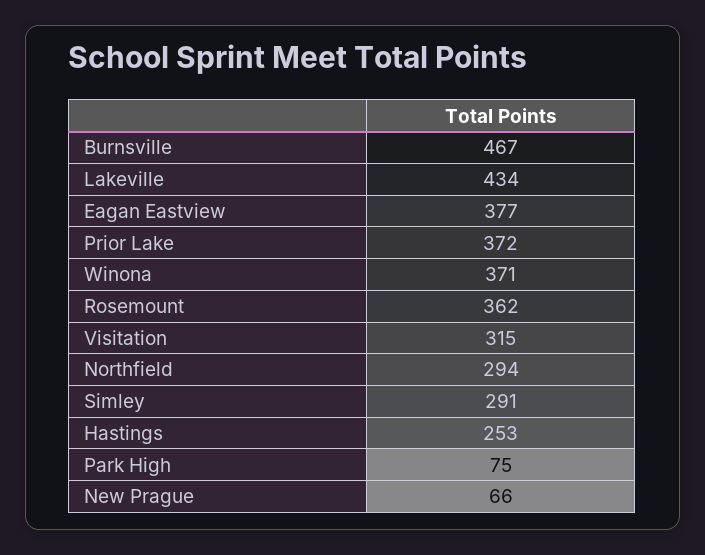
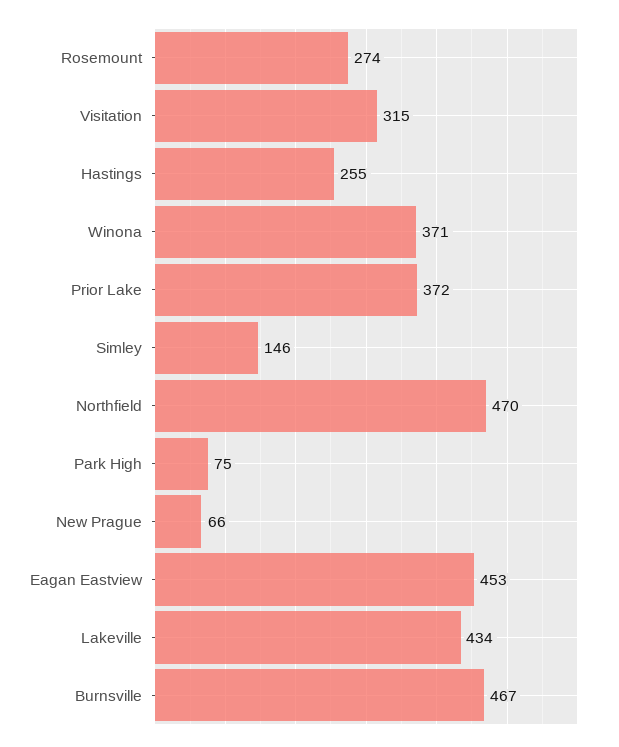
Eagan Eastview: 377 -> 453
Rosemount: 362 -> 274
Northfield: 294 -> 470
Simley: 291 -> 146
Hastings: 253 -> 255

